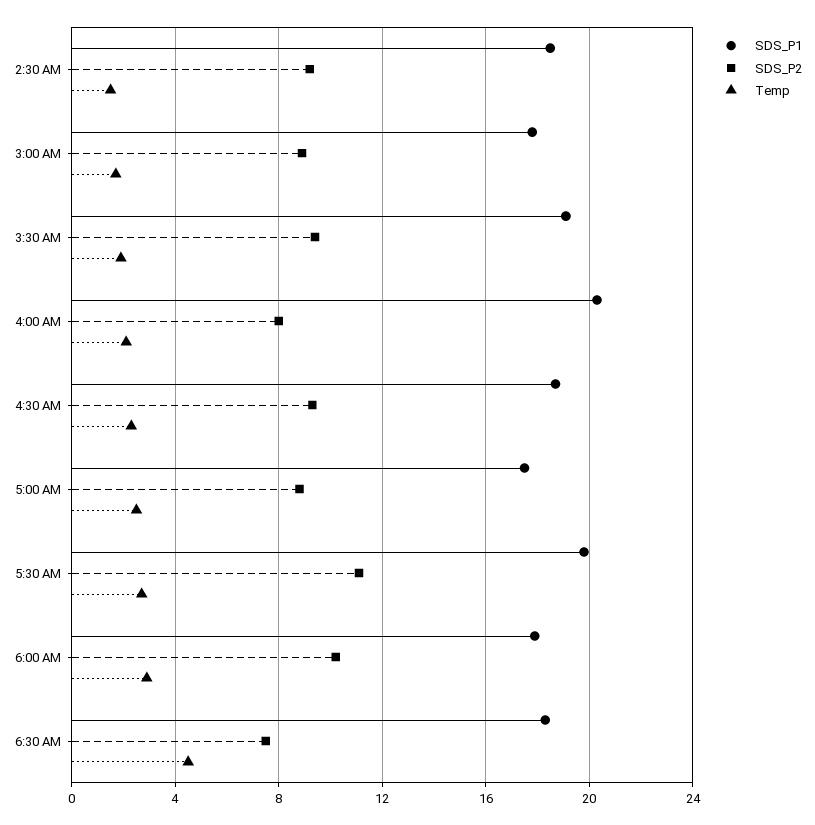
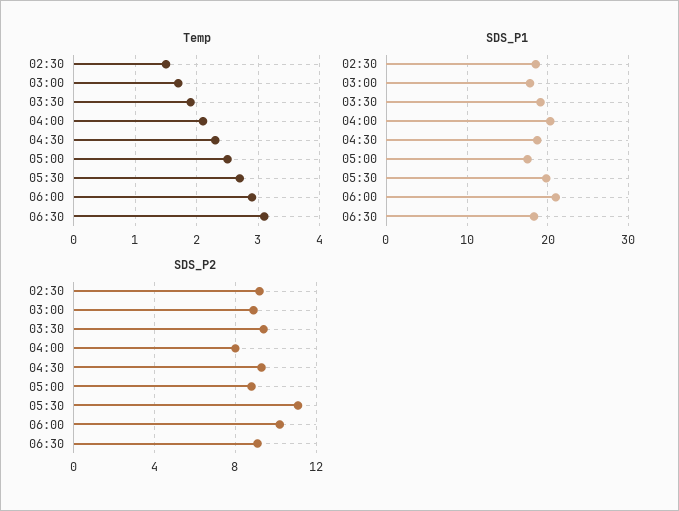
SDS_P1, 6:00 AM: 18 -> 21
SDS_P2, 6:30 AM: 7.5 -> 9
Temp, 6:30 AM: 4.5 -> 3.1

